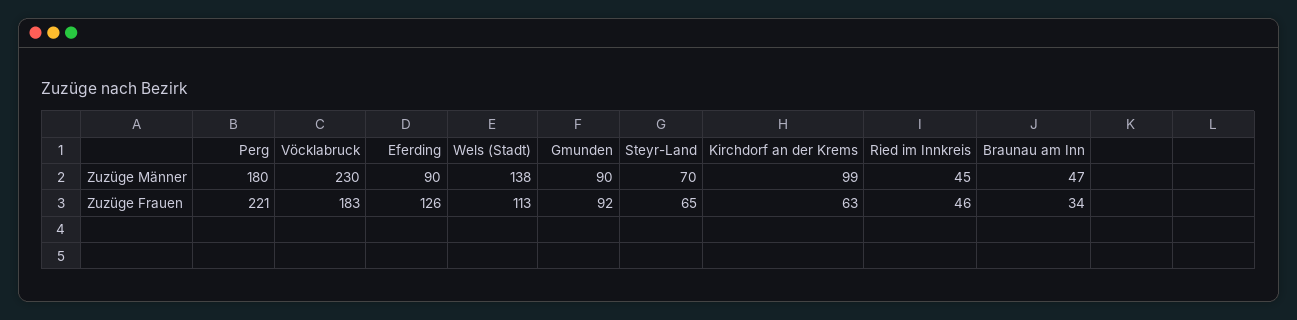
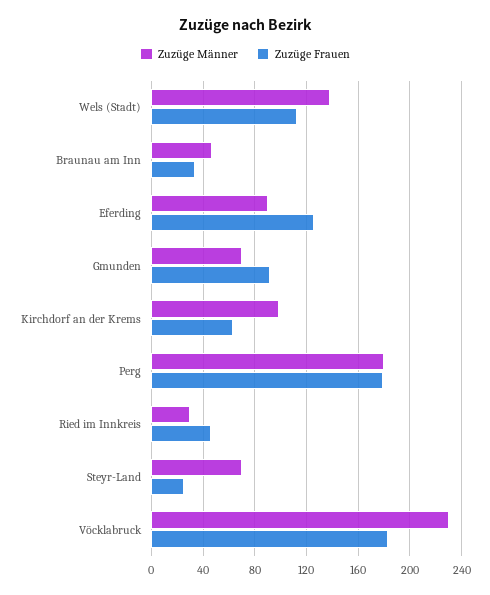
Zuzüge Männer, Gmunden: 90 -> 70
Zuzüge Männer, Ried im Innkreis: 45 -> 30
Zuzüge Frauen, Perg: 221 -> 180
Zuzüge Frauen, Steyr-Land: 65 -> 25

